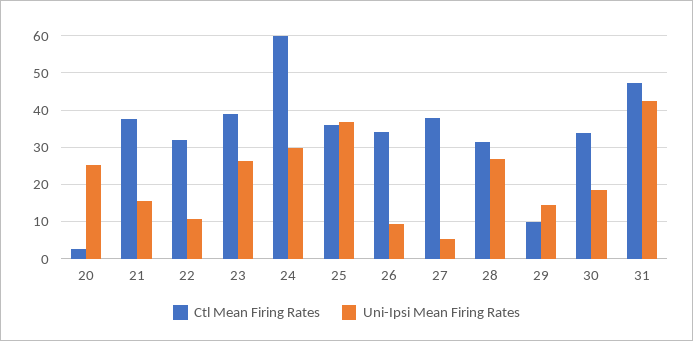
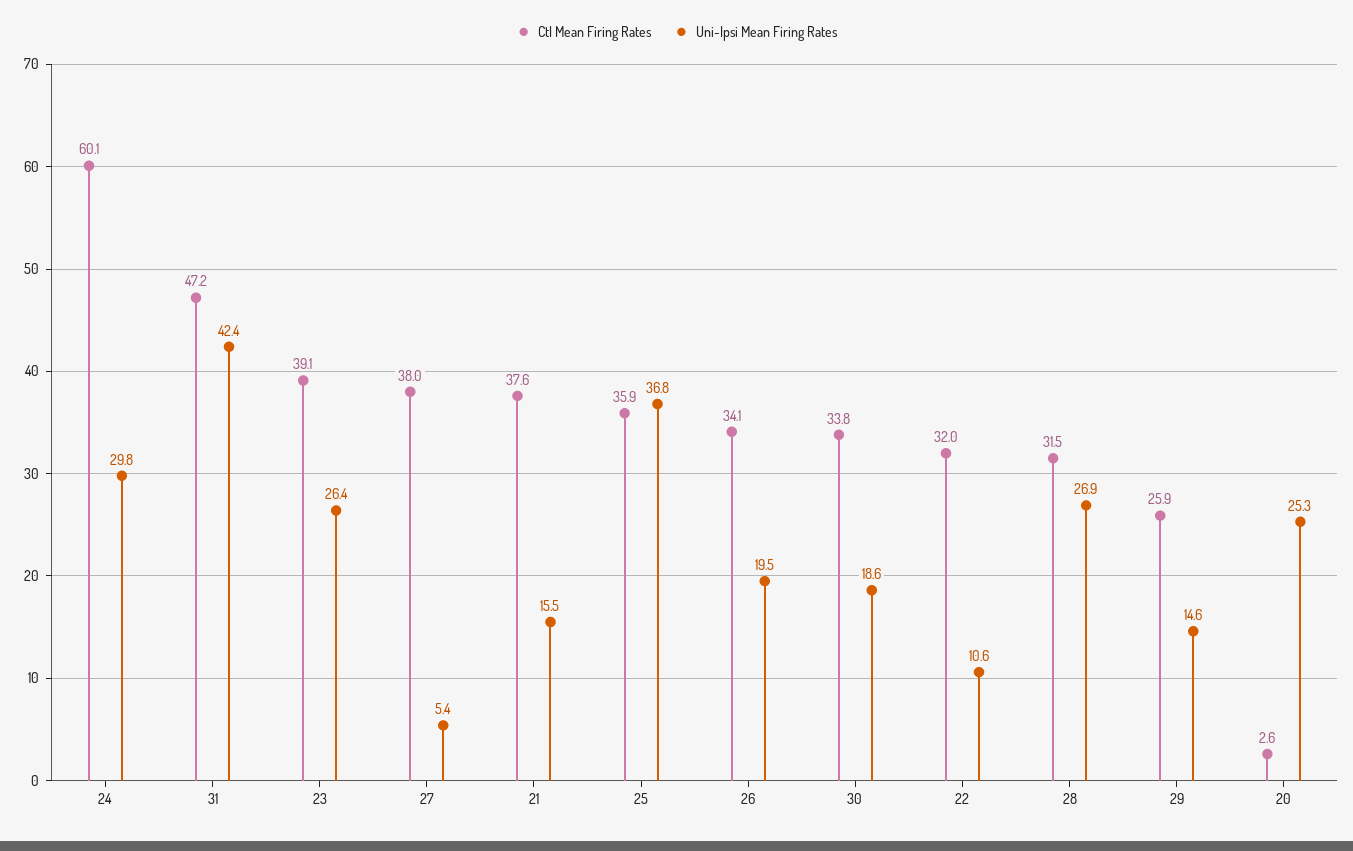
Uni-Ipsi Mean Firing Rates, 26: 10 -> 19.5
Ctl Mean Firing Rates, 29: 10 -> 25.9

